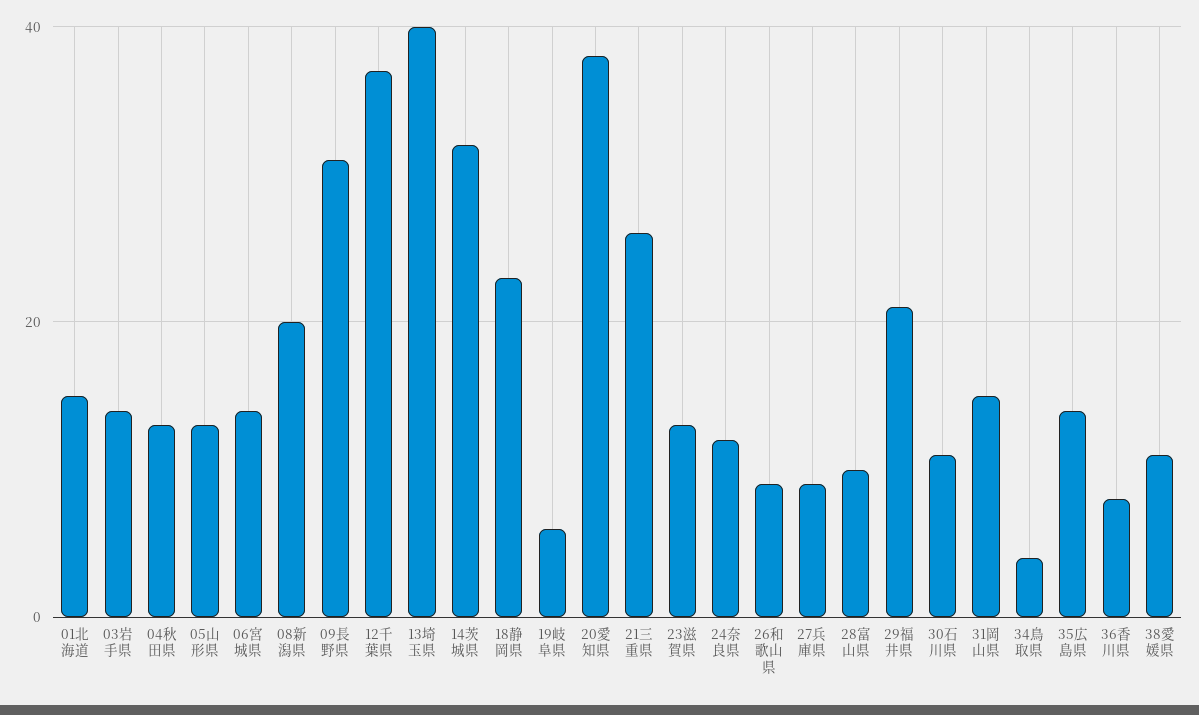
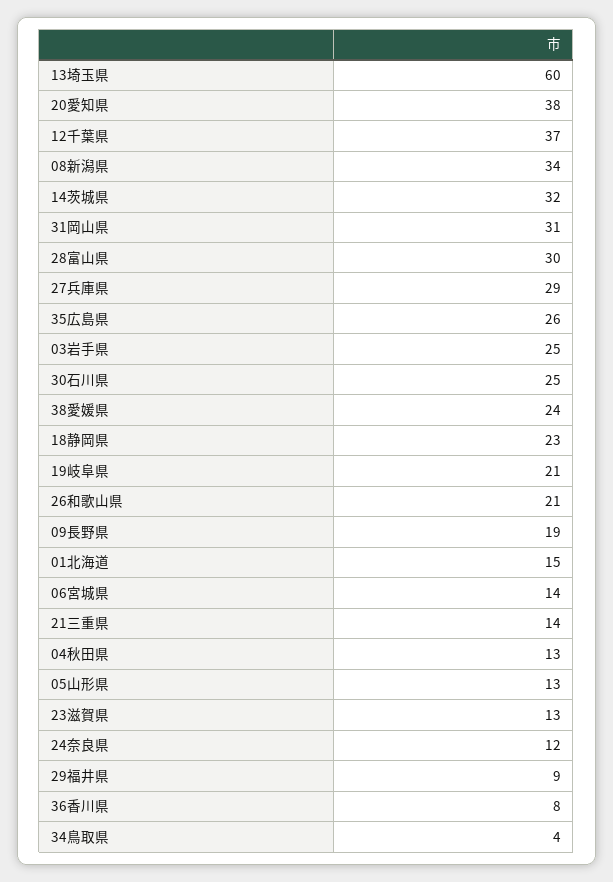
03岩手県: 15 -> 25
08新潟県: 20 -> 34
09長野県: 30 -> 19
13埼玉県: 40 -> 60
19岐阜県: 5 -> 21
21三重県: 25 -> 14
26和歌山県: 10 -> 21
27兵庫県: 10 -> 29
28富山県: 10 -> 30
29福井県: 20 -> 9
30石川県: 10 -> 25
31岡山県: 15 -> 31
35広島県: 15 -> 26
38愛媛県: 10 -> 24

